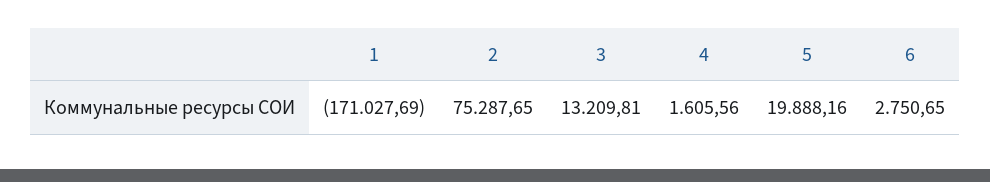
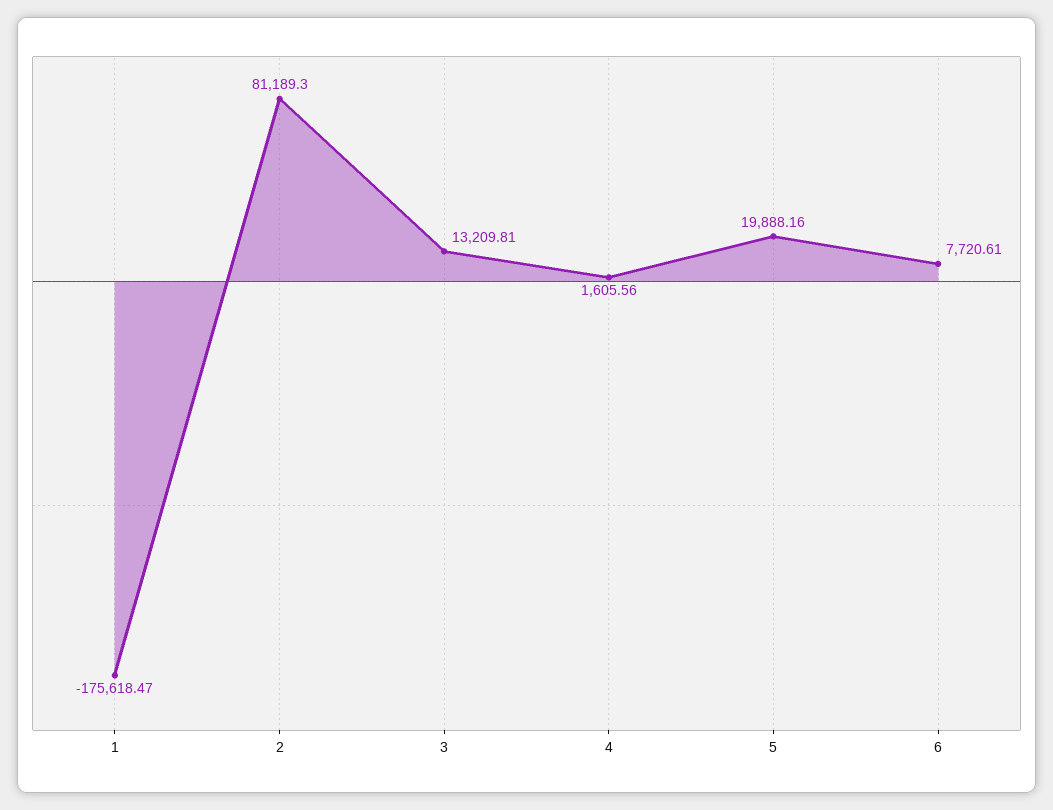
1: -171027.69 -> -175618.47
2: 75287.65 -> 81189.3
6: 2750.65 -> 7720.61

